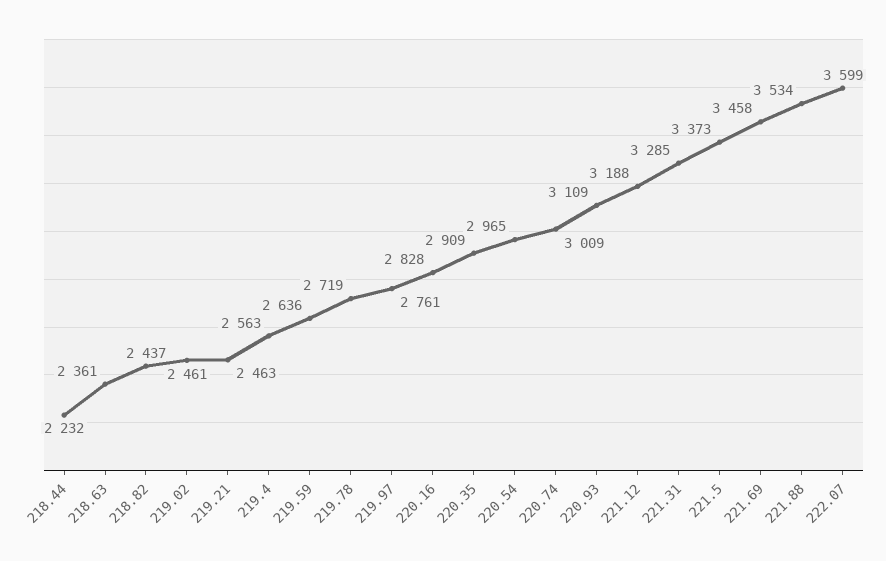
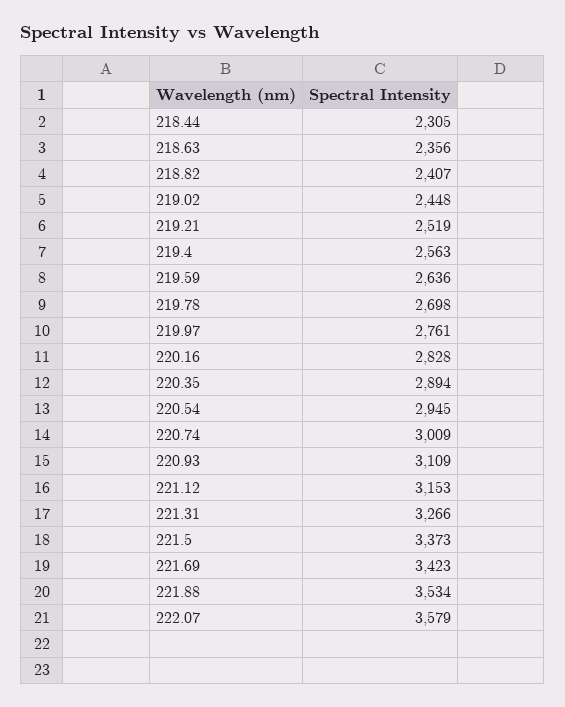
218.44: 2232 -> 2305
218.63: 2361 -> 2356
218.82: 2437 -> 2407
219.02: 2461 -> 2448
219.21: 2463 -> 2519
219.78: 2719 -> 2698
220.35: 2909 -> 2894
220.54: 2965 -> 2945
221.12: 3188 -> 3153
221.31: 3285 -> 3266
221.69: 3458 -> 3423
222.07: 3599 -> 3579

